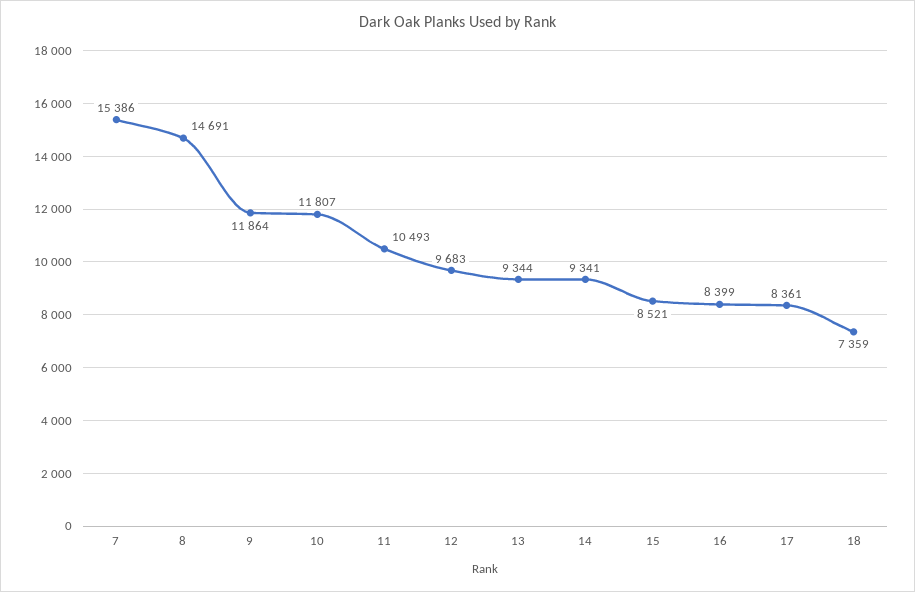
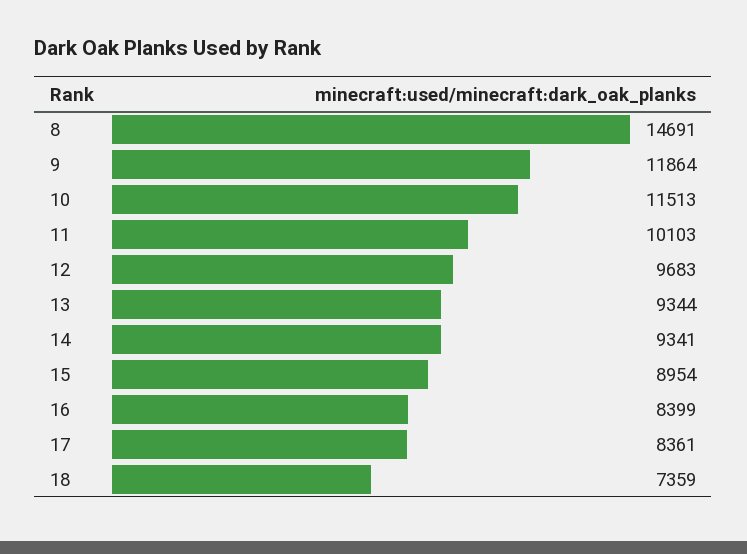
7: 15386 -> none
10: 11807 -> 11513
11: 10493 -> 10103
15: 8521 -> 8954

